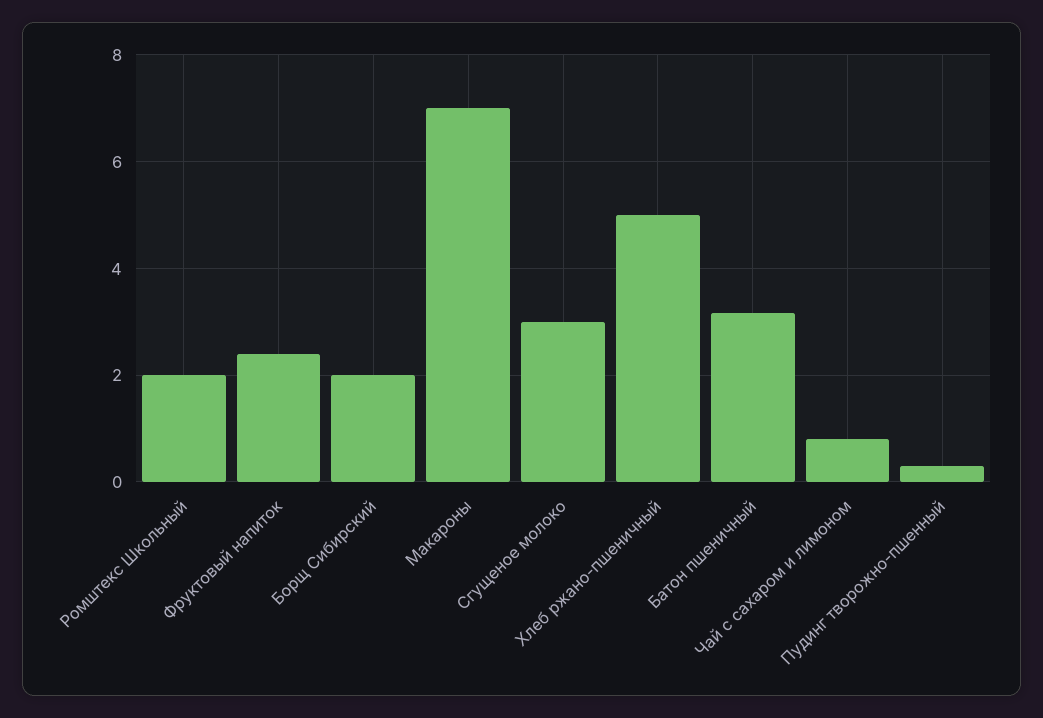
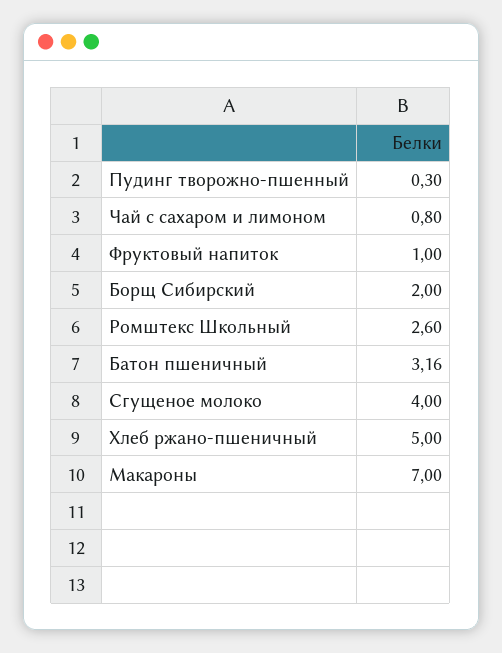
Ромштекс Школьный: 2 -> 2.6
Фруктовый напиток: 2.4 -> 1
Сгущеное молоко: 3 -> 4

